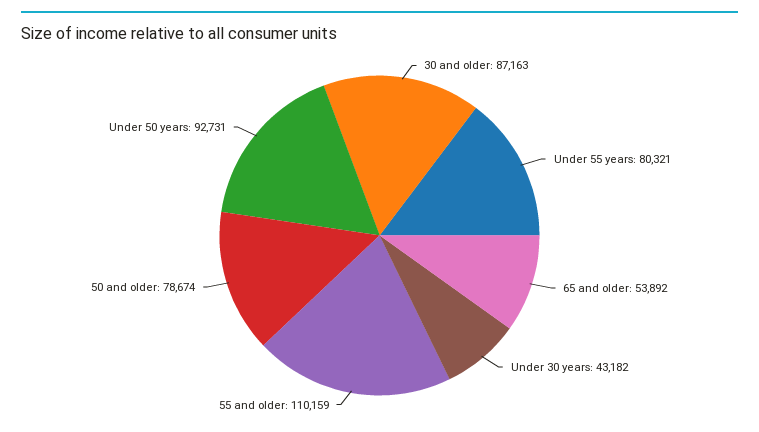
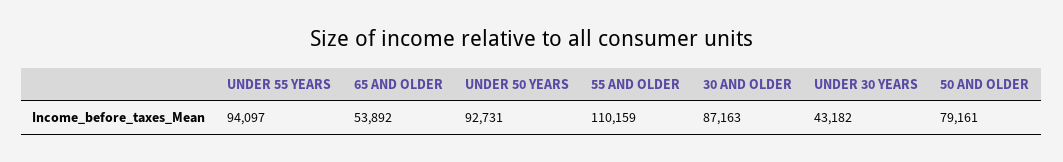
Under 55 years: 80321 -> 94097
50 and older: 78674 -> 79161

